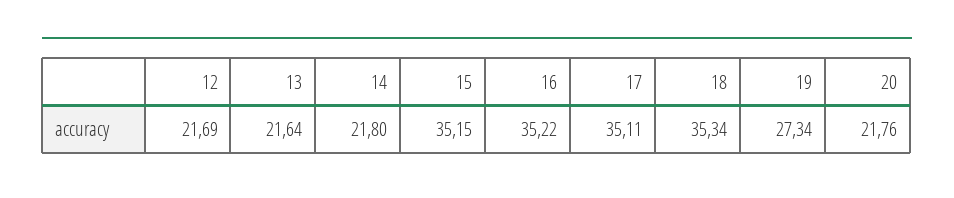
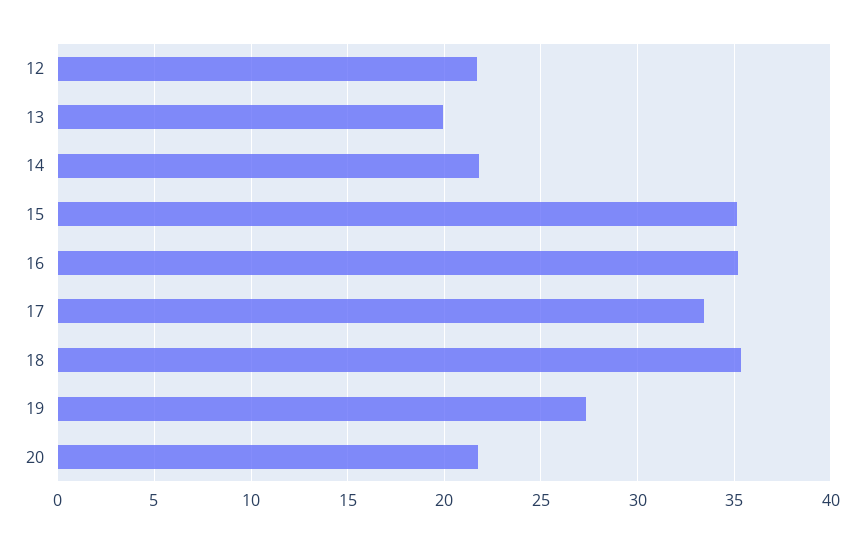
13: 21.64 -> 20
17: 35.11 -> 33.5

